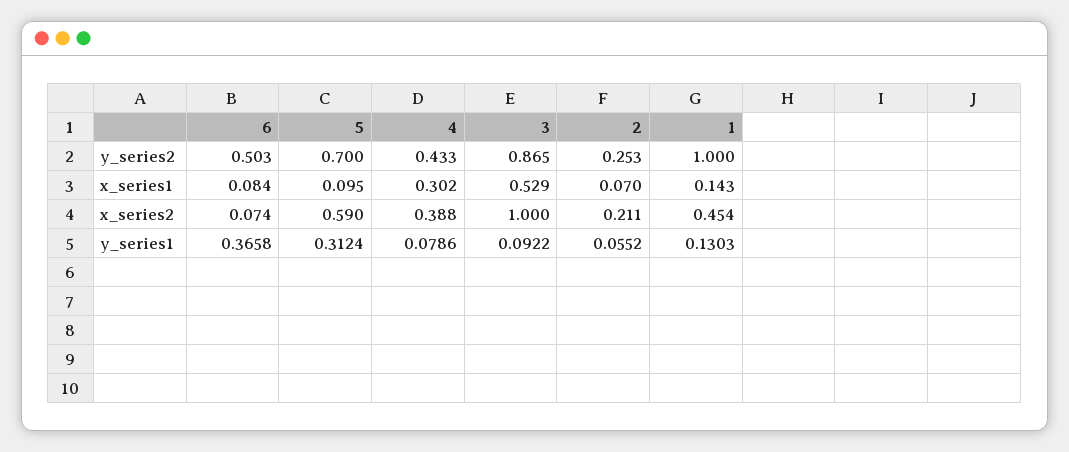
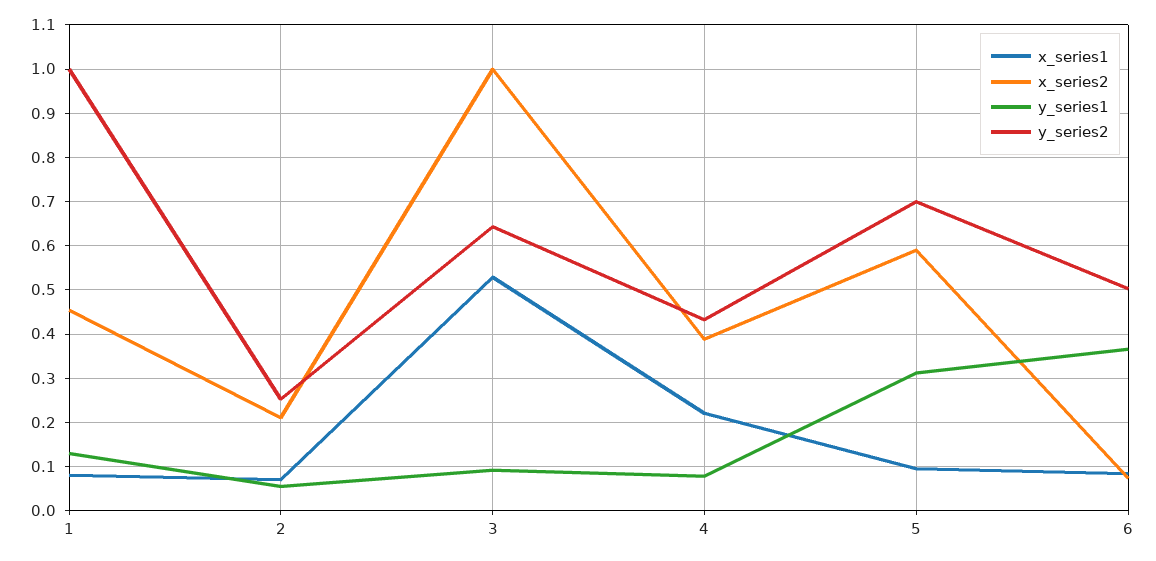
y_series2, 3: 0.865 -> 0.64
x_series1, 4: 0.302 -> 0.22
x_series1, 1: 0.143 -> 0.08

